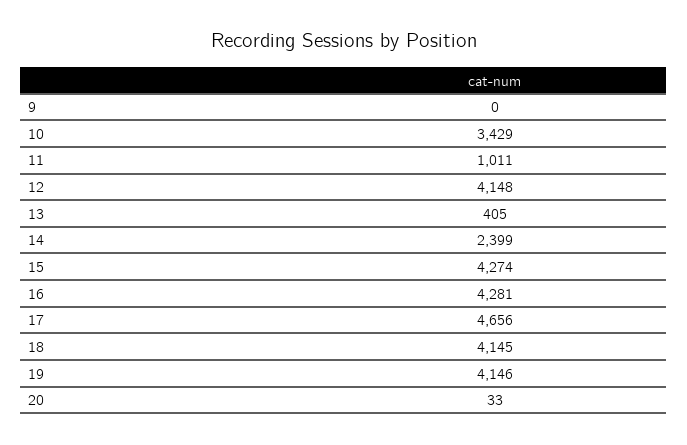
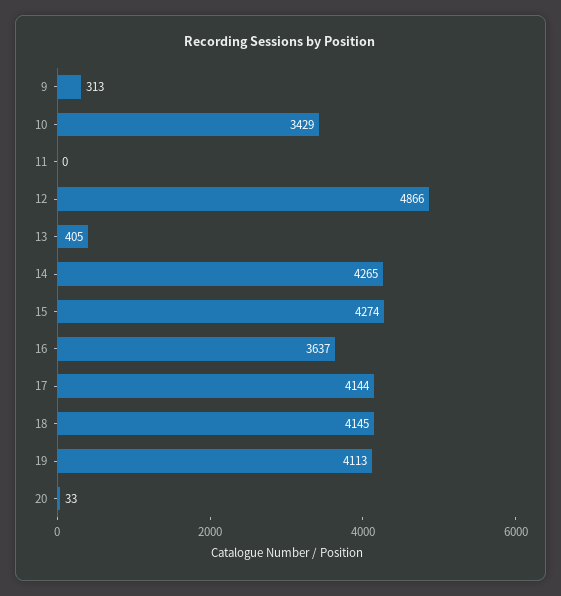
9: 0 -> 313
11: 1011 -> 0
12: 4148 -> 4866
14: 2399 -> 4265
16: 4281 -> 3637
17: 4656 -> 4144
19: 4146 -> 4113

